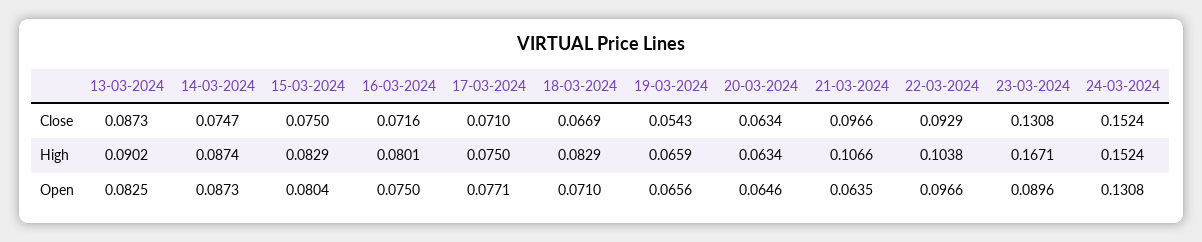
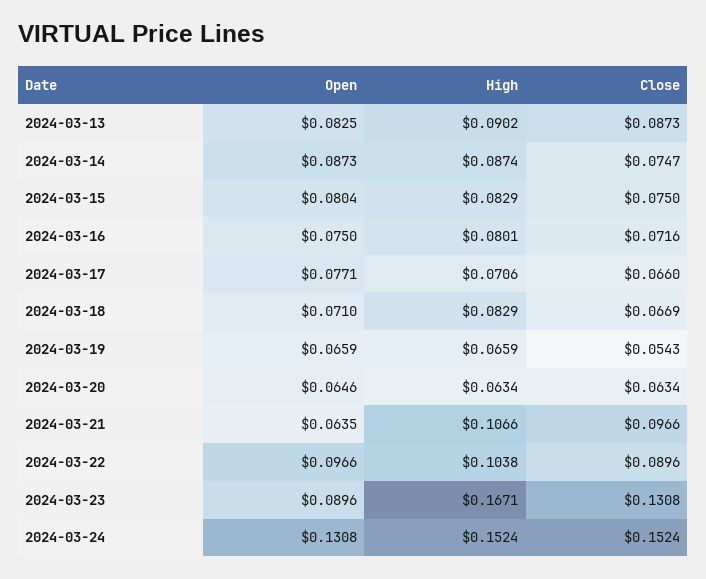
17-03-2024, Close: 0.071 -> 0.066
22-03-2024, Close: 0.0929 -> 0.0896
17-03-2024, High: 0.075 -> 0.0706
19-03-2024, Open: 0.0656 -> 0.0659

